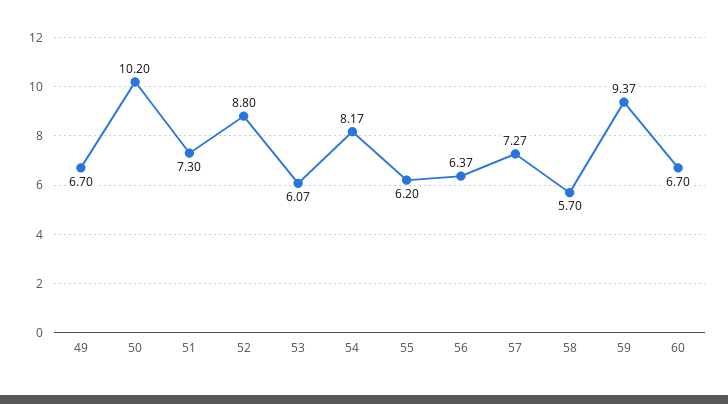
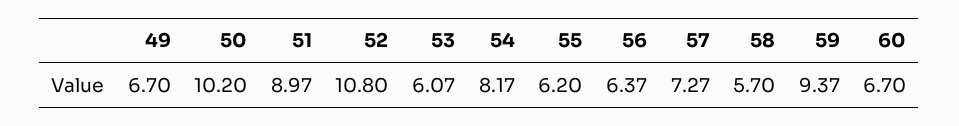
51: 7.3 -> 8.97
52: 8.8 -> 10.8

